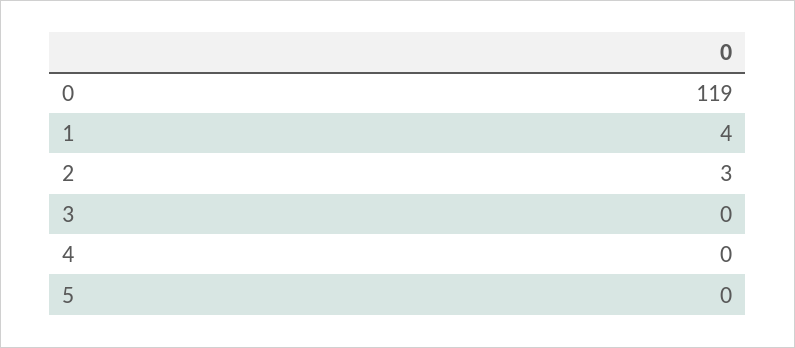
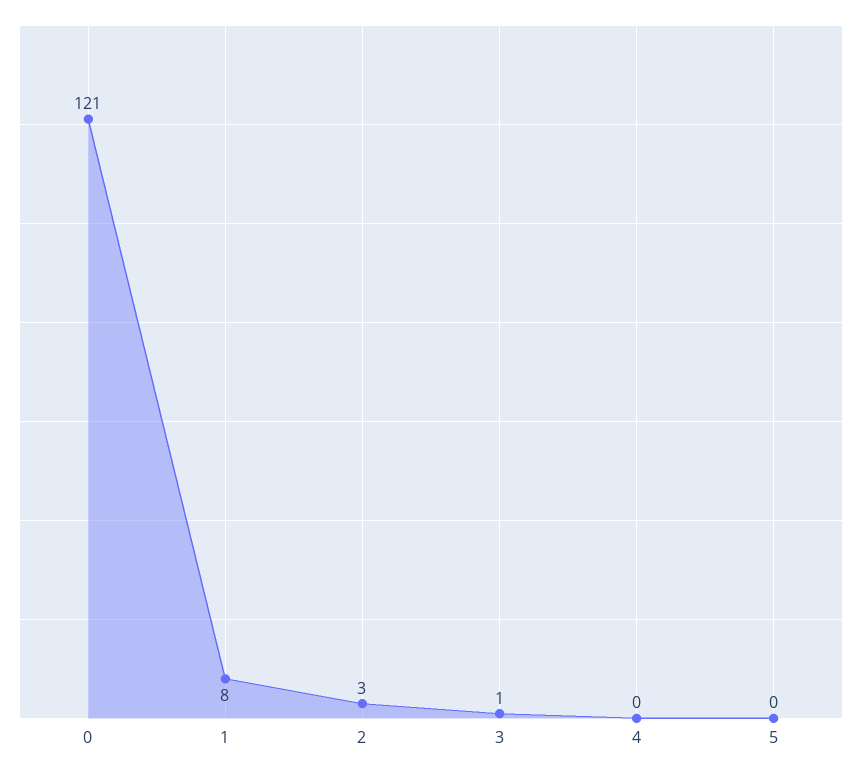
0: 119 -> 121
1: 4 -> 8
3: 0 -> 1

